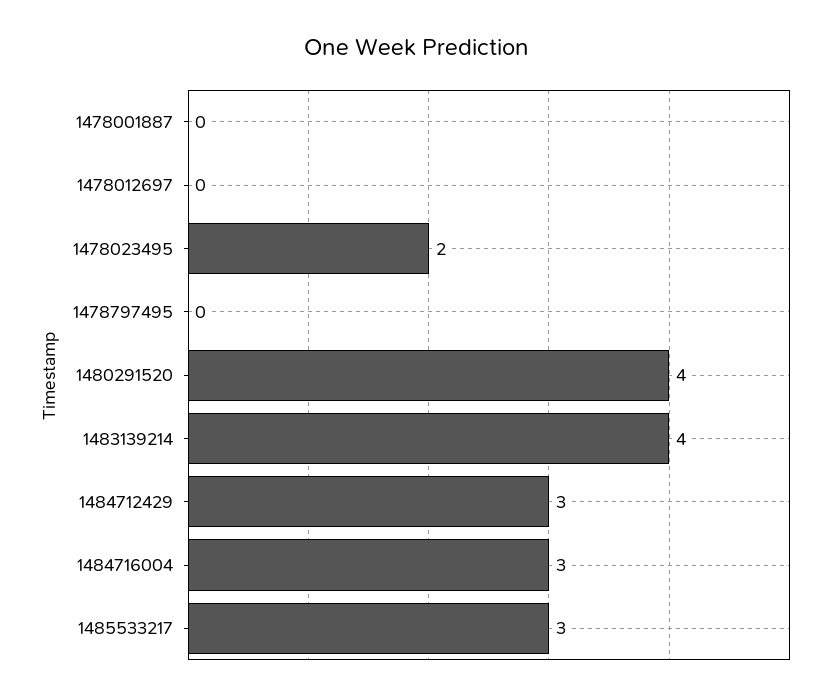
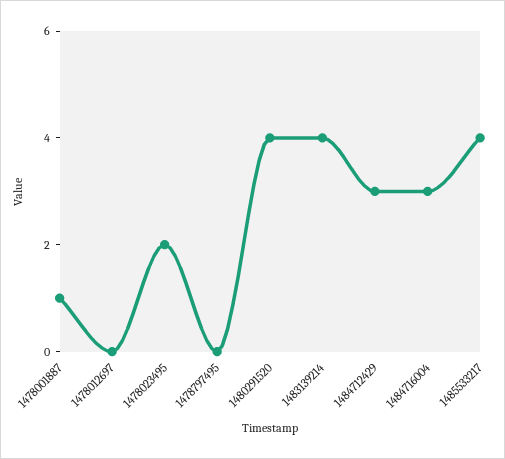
1478001887: 0 -> 1
1485533217: 3 -> 4

